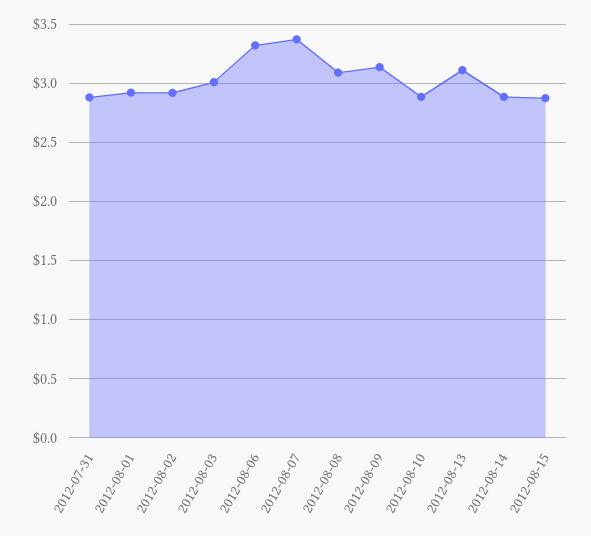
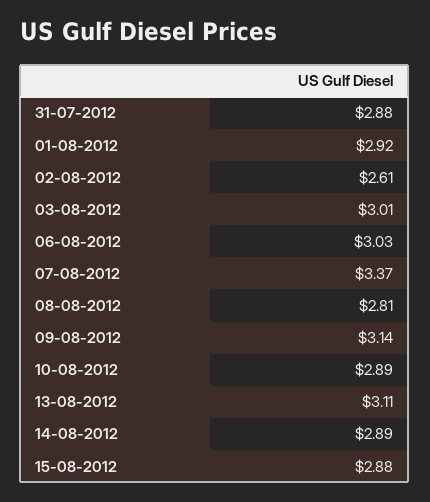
2012-08-02: 2.9 -> 2.61
2012-08-06: 3.3 -> 3.03
2012-08-08: 3.1 -> 2.81

